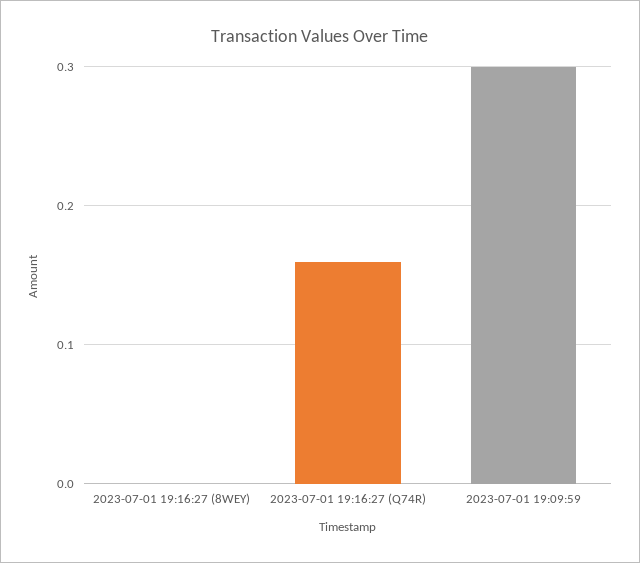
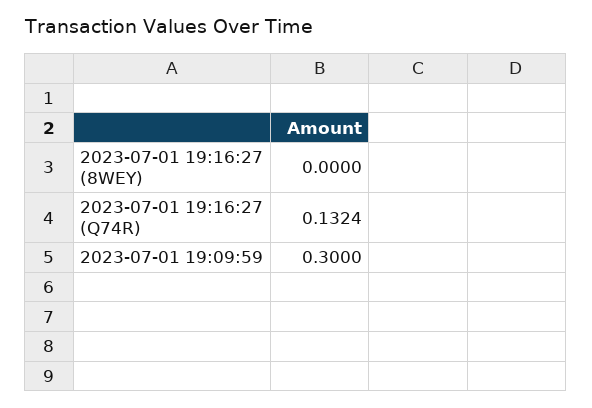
2023-07-01 19:16:27 (Q74R): 0.16 -> 0.1324

